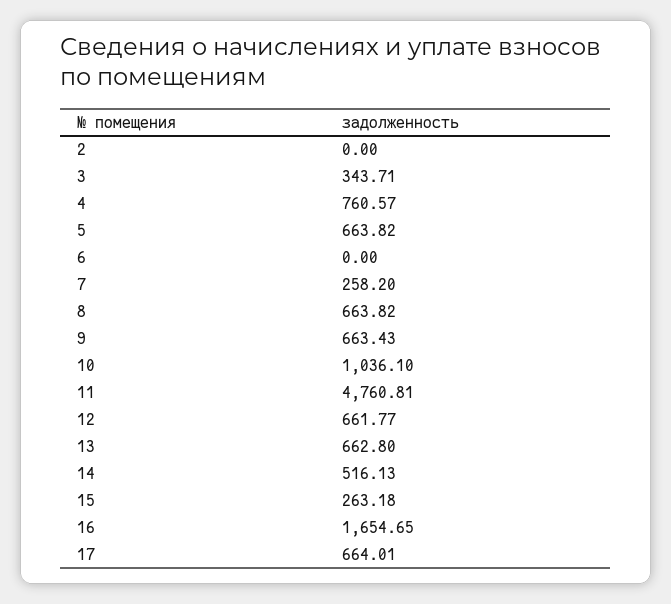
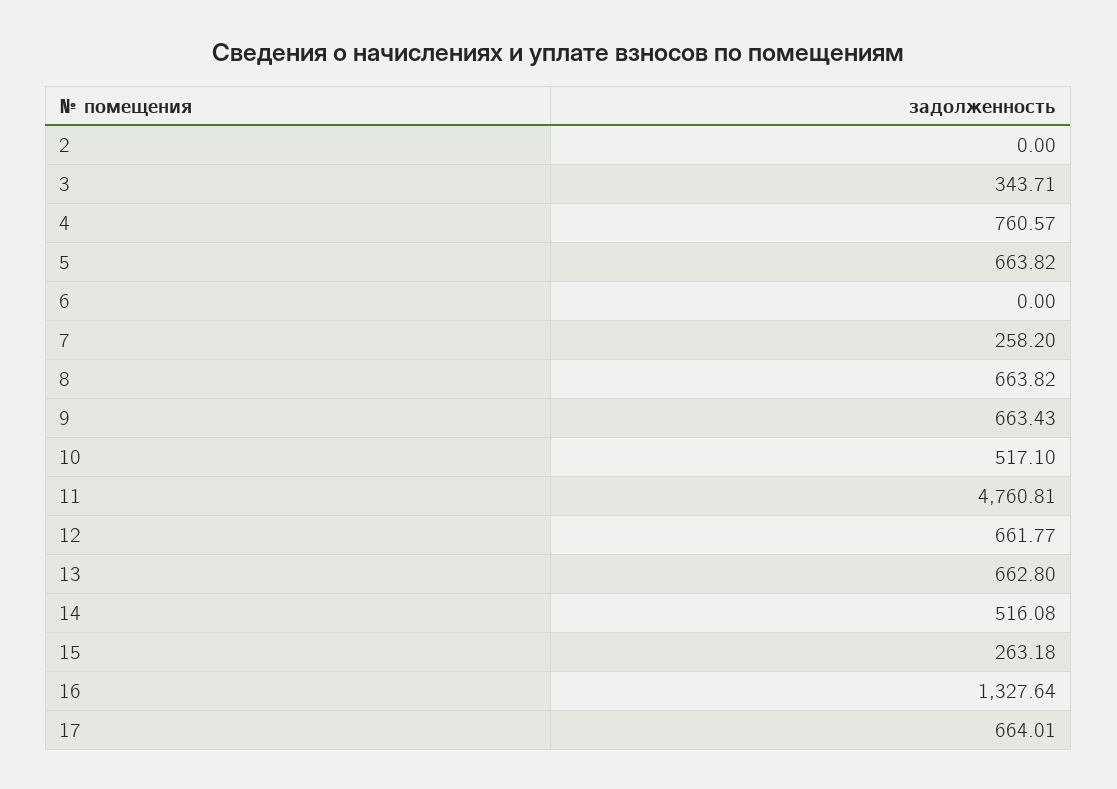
10: 1036.1 -> 517.1
14: 516.13 -> 516.08
16: 1654.65 -> 1327.64

